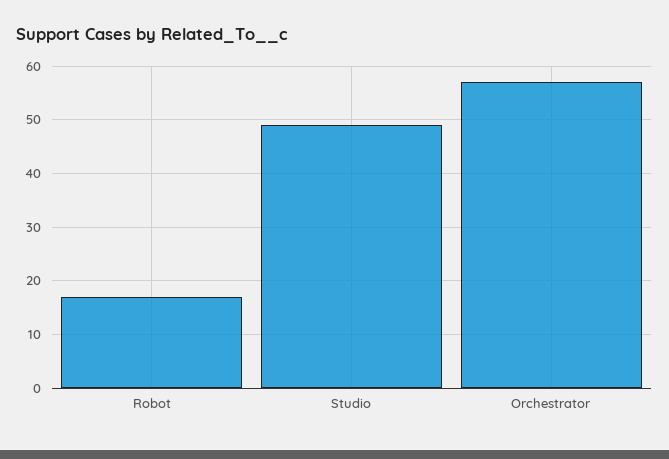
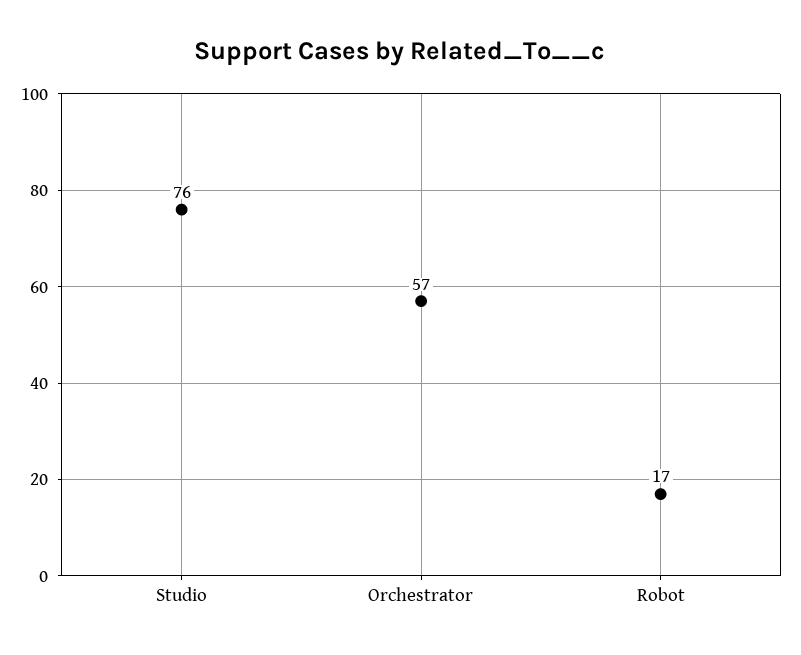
Studio: 50 -> 76

